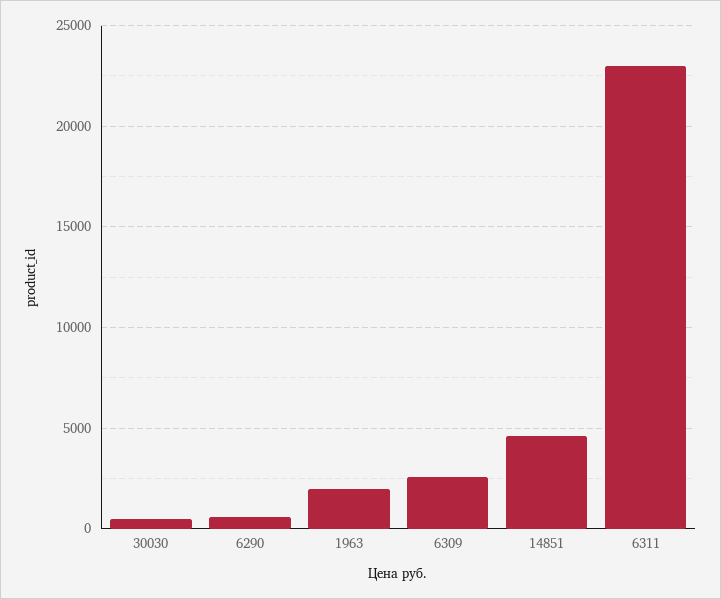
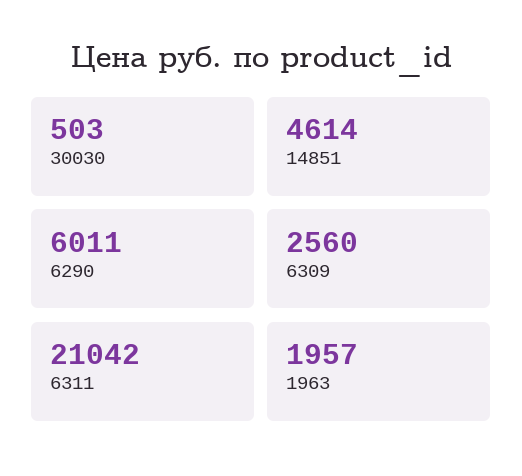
6290: 500 -> 6011
6311: 23000 -> 21042

